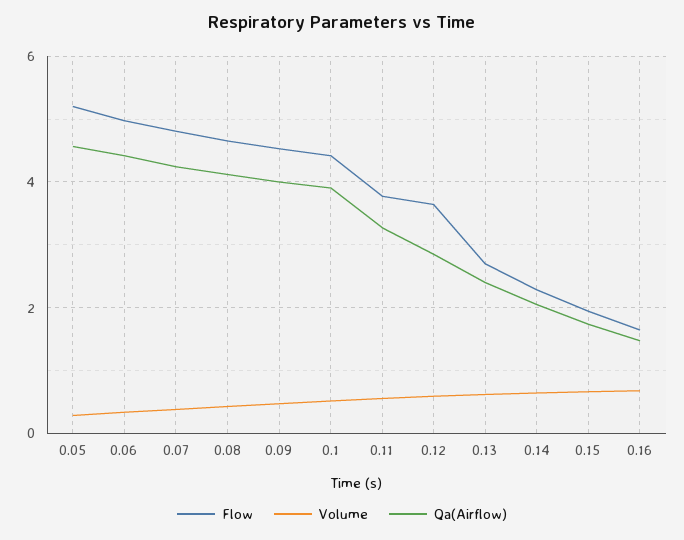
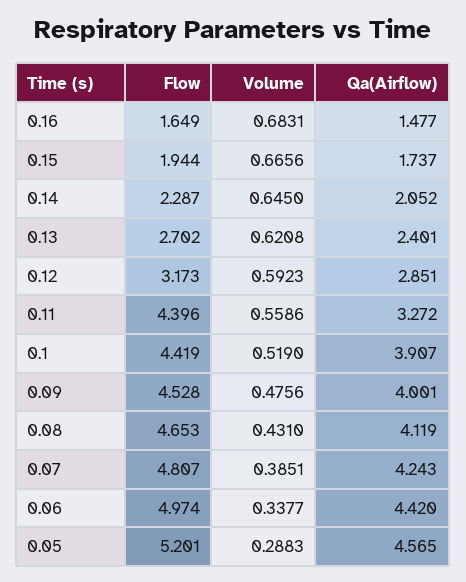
Flow, 0.11: 3.8 -> 4.396
Flow, 0.12: 3.6 -> 3.173

